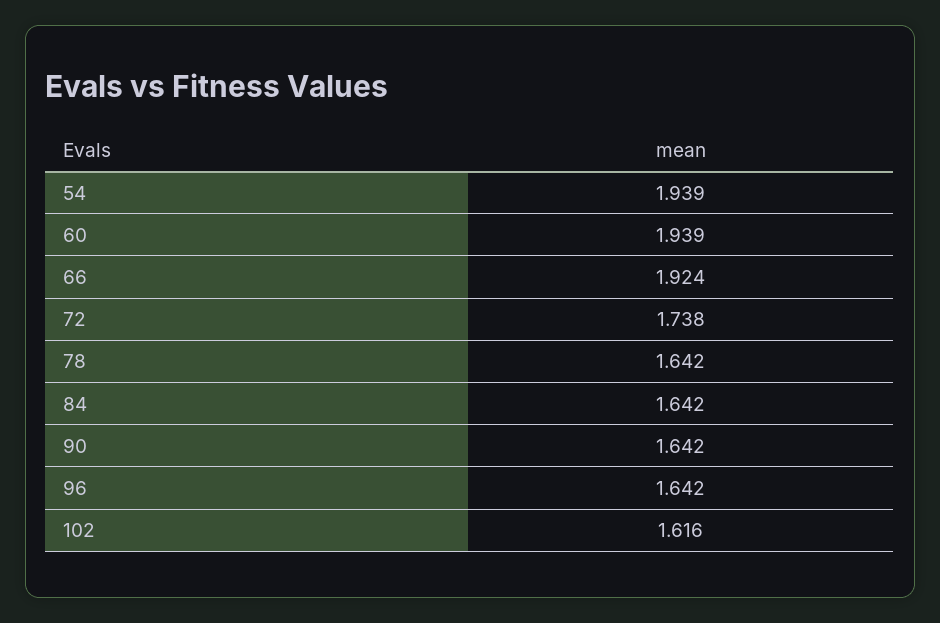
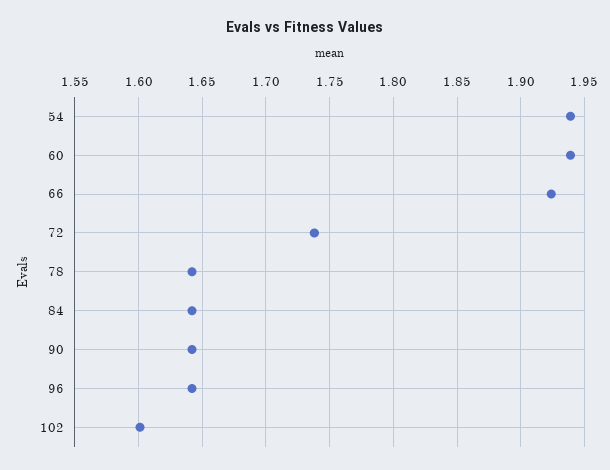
102: 1.616 -> 1.6

